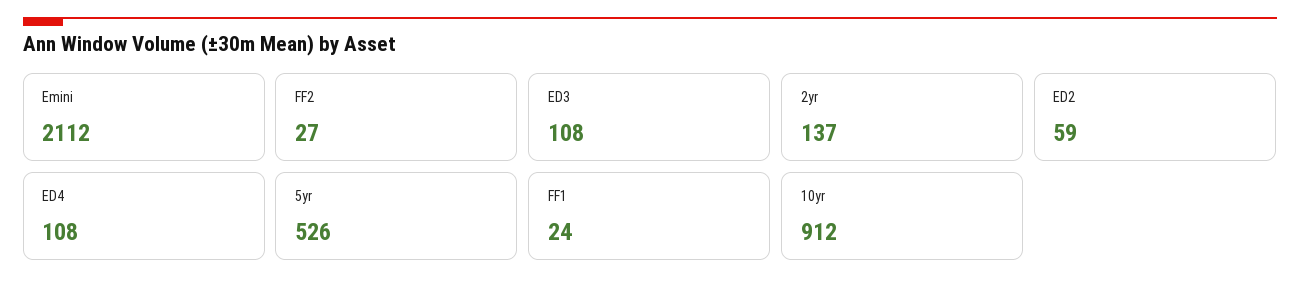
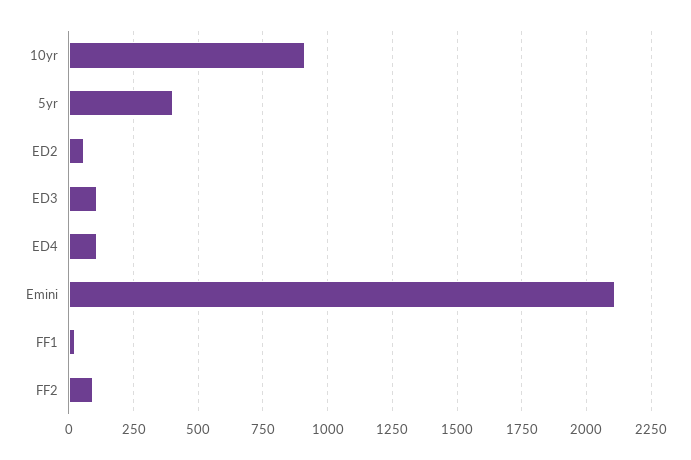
FF2: 27 -> 100
2yr: 137 -> none
5yr: 526 -> 400

